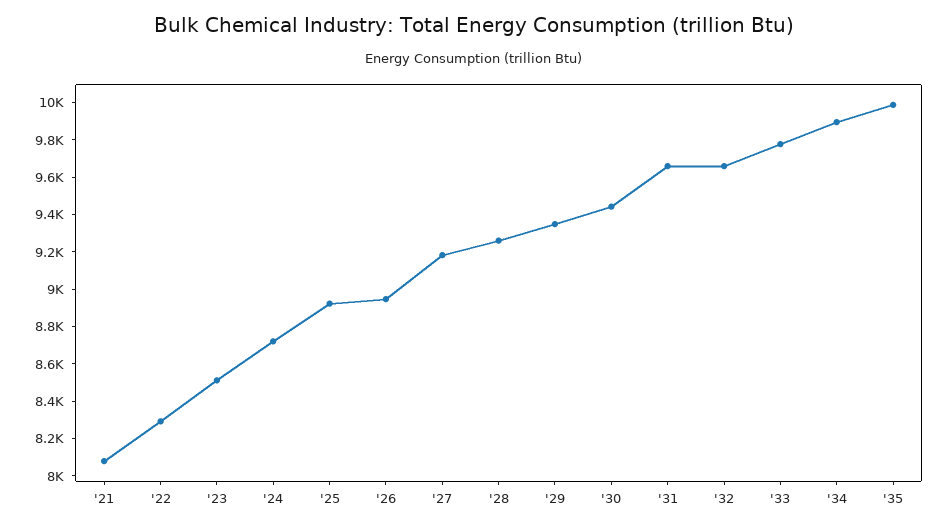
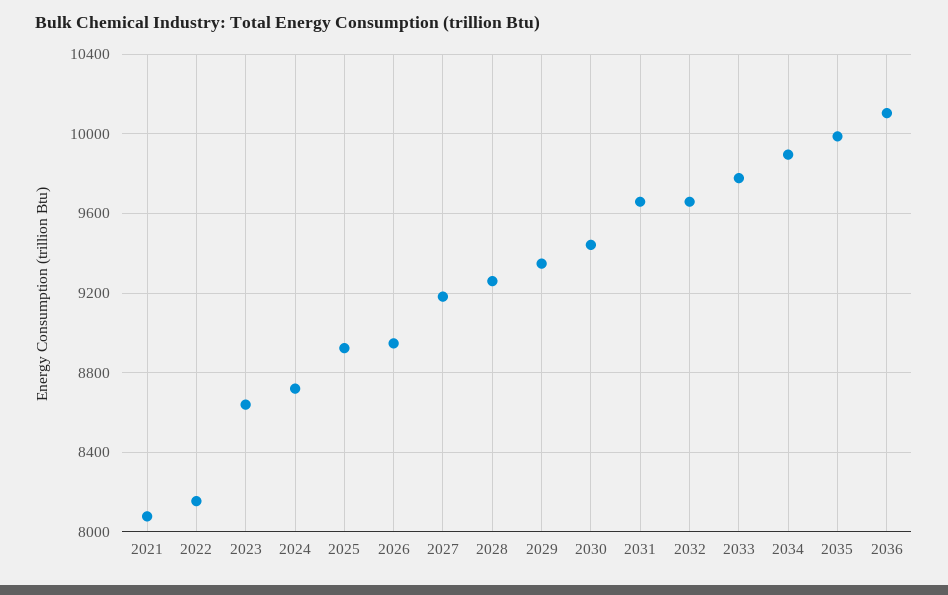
'22: 8300 -> 8150
'23: 8500 -> 8650
2036: none -> 10100

